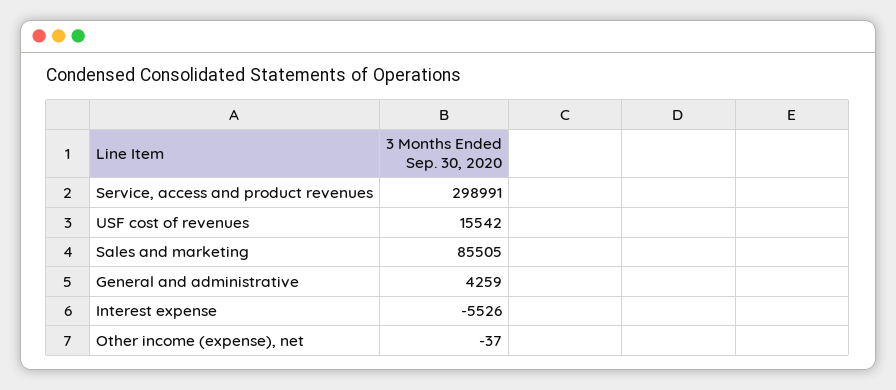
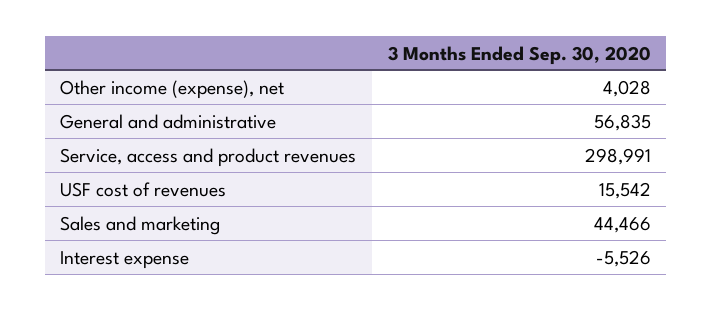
Sales and marketing: 85505 -> 44466
General and administrative: 4259 -> 56835
Other income (expense), net: -37 -> 4028

